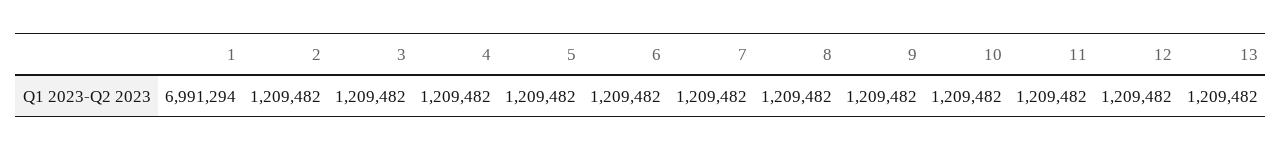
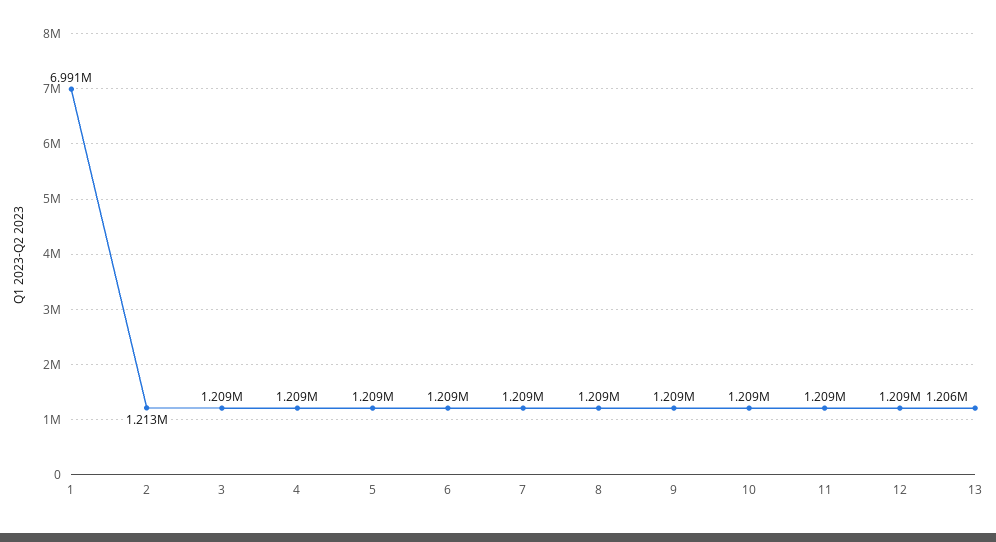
2: 1209482 -> 1213000
13: 1209482 -> 1206000

